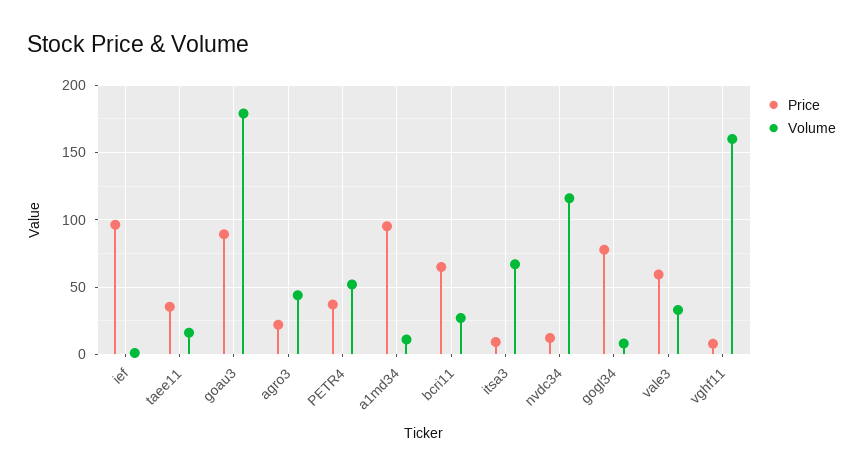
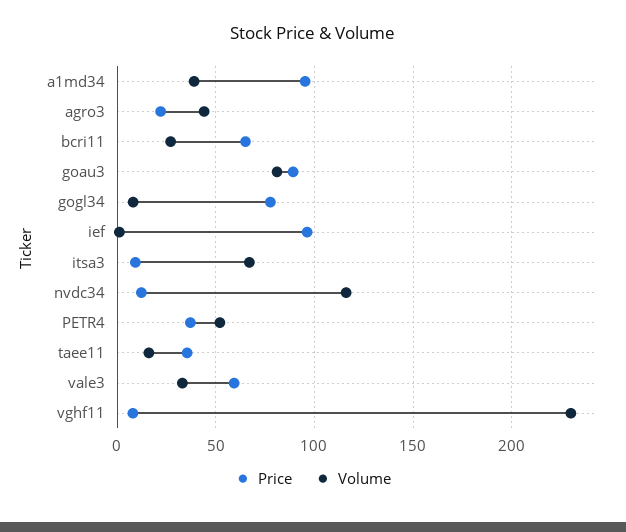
Volume, goau3: 180 -> 80
Volume, a1md34: 10 -> 40
Volume, vghf11: 160 -> 230

